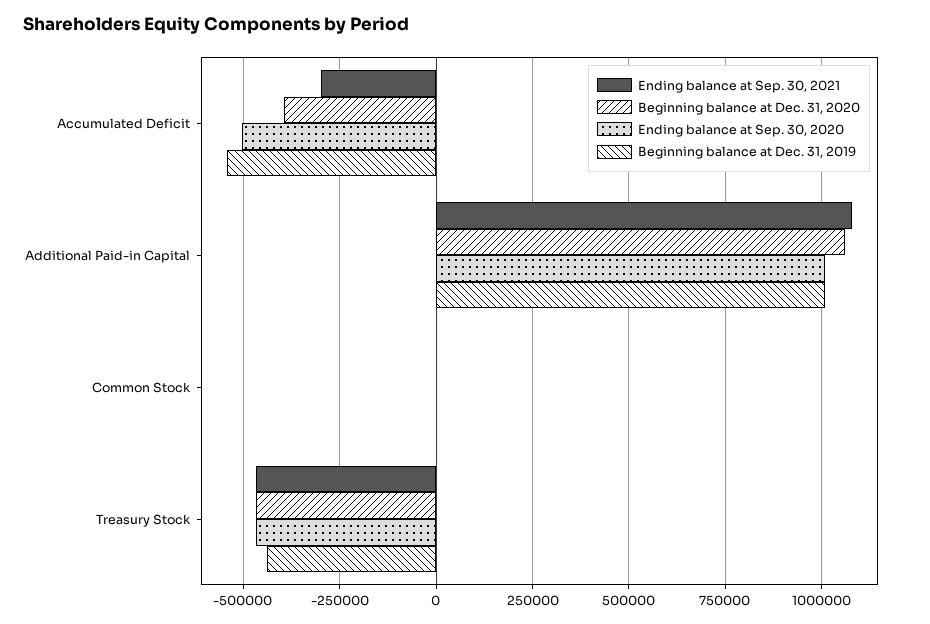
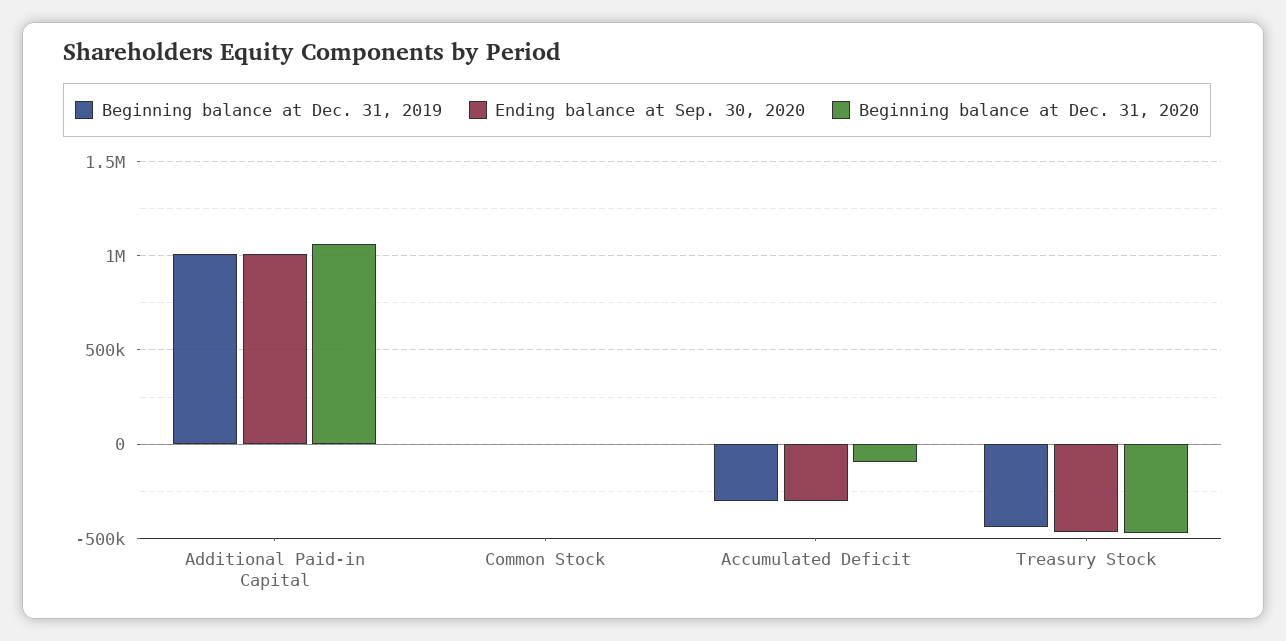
Ending balance at Sep. 30, 2021, Accumulated Deficit: -300000 -> none
Beginning balance at Dec. 31, 2020, Accumulated Deficit: -400000 -> -100000
Ending balance at Sep. 30, 2020, Accumulated Deficit: -500000 -> -300000
Beginning balance at Dec. 31, 2019, Accumulated Deficit: -550000 -> -300000
Ending balance at Sep. 30, 2021, Additional Paid-in Capital: 1075000 -> none
Ending balance at Sep. 30, 2021, Common Stock: 0 -> none
Ending balance at Sep. 30, 2021, Treasury Stock: -475000 -> none

